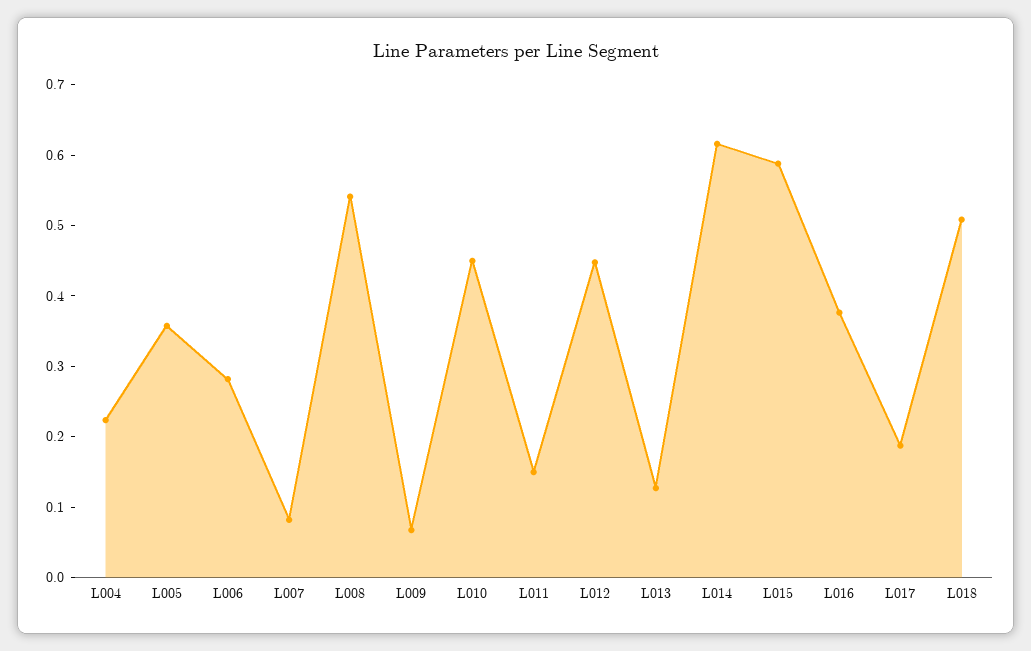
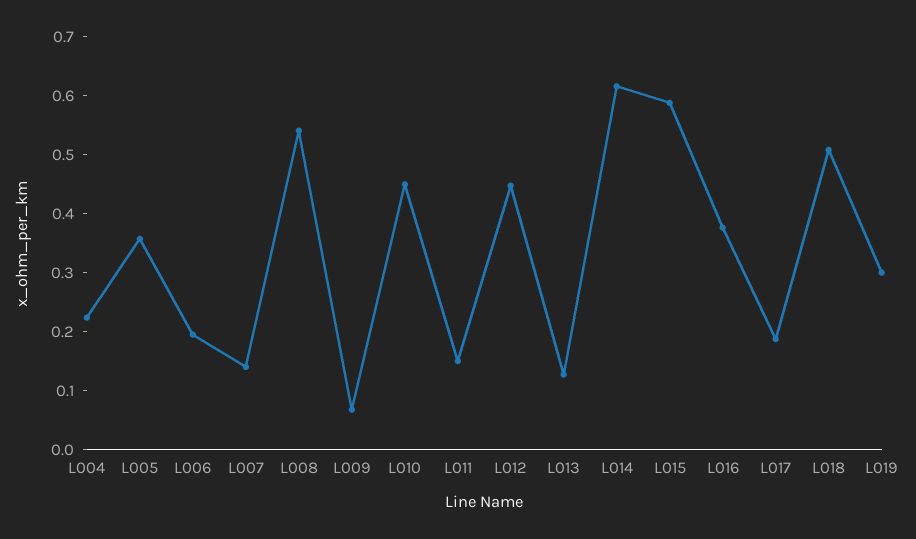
L006: 0.28 -> 0.2
L007: 0.08 -> 0.14
L019: none -> 0.3

